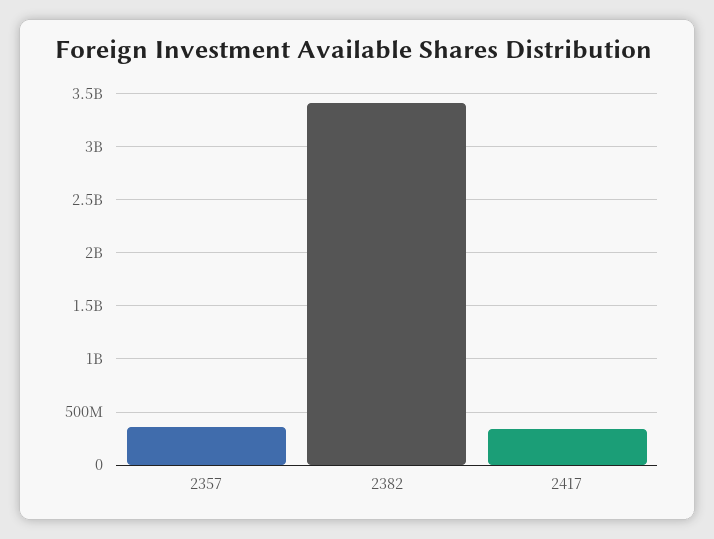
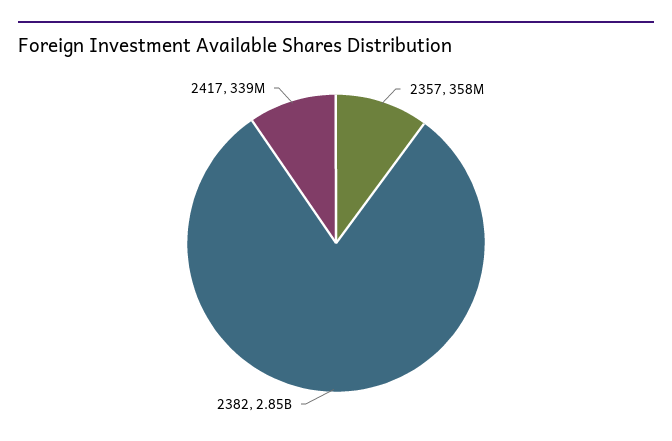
2382: 3400000000 -> 2850000000

